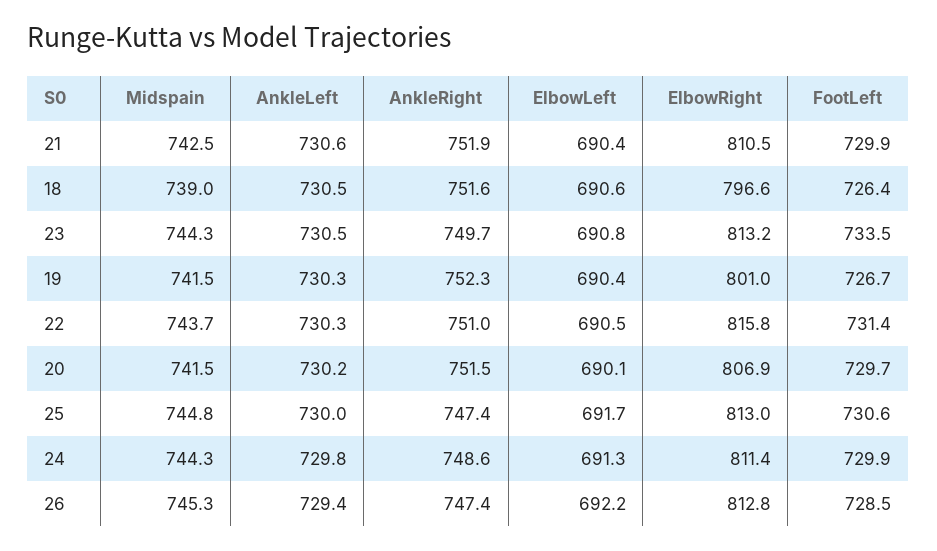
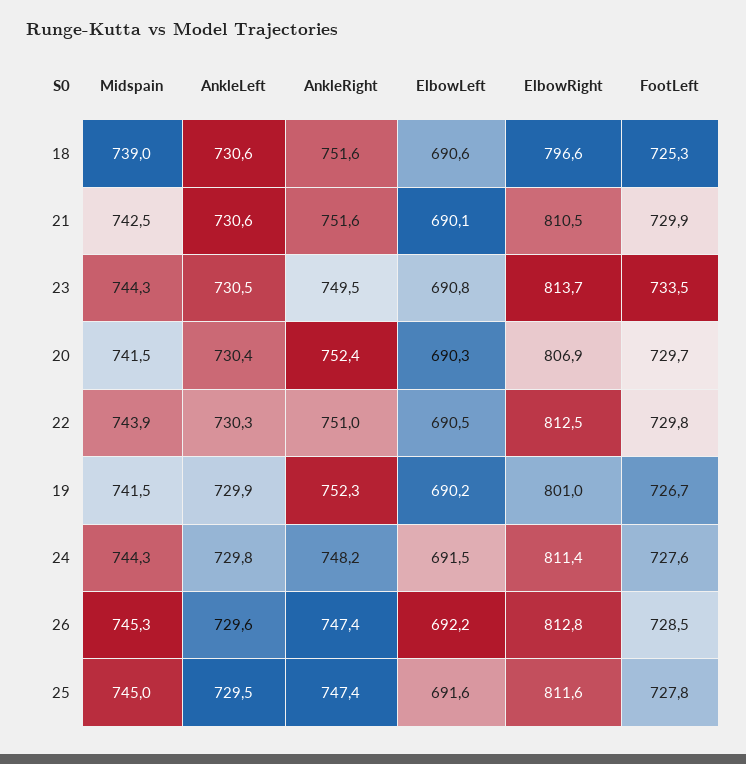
AnkleRight, 21: 751.9 -> 751.6
ElbowLeft, 21: 690.4 -> 690.1
AnkleLeft, 18: 730.5 -> 730.6
FootLeft, 18: 726.4 -> 725.3
AnkleRight, 23: 749.7 -> 749.5
ElbowRight, 23: 813.2 -> 813.7
AnkleLeft, 19: 730.3 -> 729.9
ElbowLeft, 19: 690.4 -> 690.2
Midspain, 22: 743.7 -> 743.9
ElbowRight, 22: 815.8 -> 812.5
FootLeft, 22: 731.4 -> 729.8
AnkleLeft, 20: 730.2 -> 730.4
AnkleRight, 20: 751.5 -> 752.4
ElbowLeft, 20: 690.1 -> 690.3
Midspain, 25: 744.8 -> 745
AnkleLeft, 25: 730 -> 729.5
ElbowLeft, 25: 691.7 -> 691.6
ElbowRight, 25: 813 -> 811.6
FootLeft, 25: 730.6 -> 727.8
AnkleRight, 24: 748.6 -> 748.2
ElbowLeft, 24: 691.3 -> 691.5
FootLeft, 24: 729.9 -> 727.6
AnkleLeft, 26: 729.4 -> 729.6

